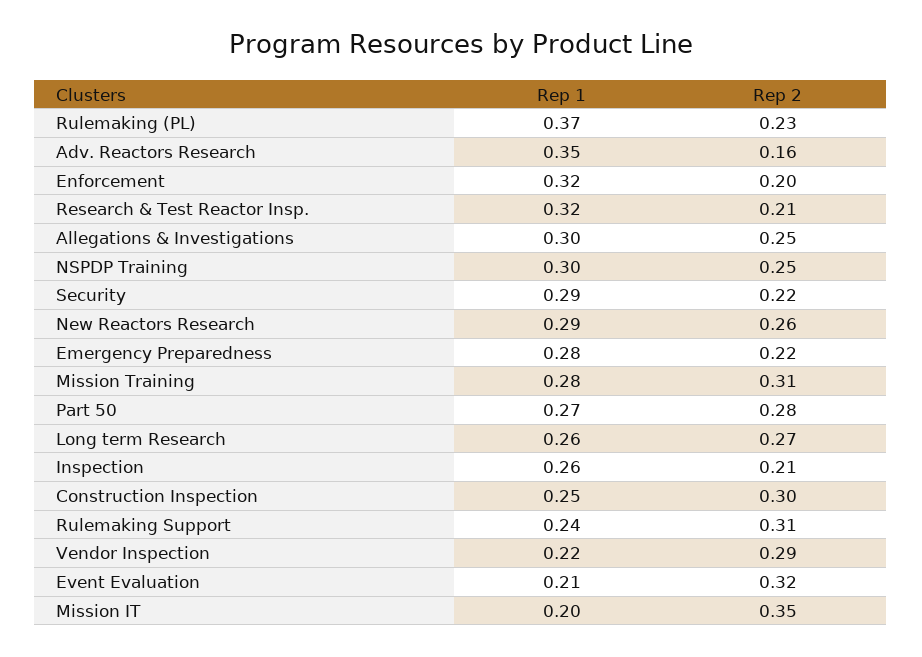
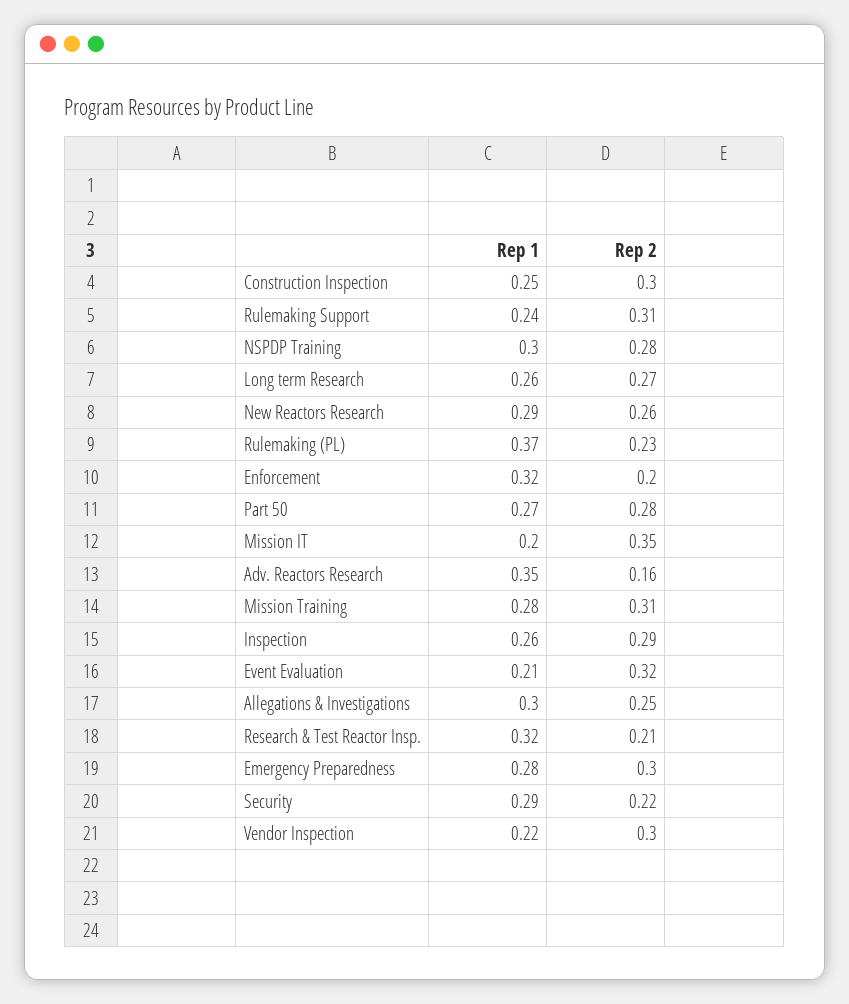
Rep 2, NSPDP Training: 0.25 -> 0.28
Rep 2, Emergency Preparedness: 0.22 -> 0.3
Rep 2, Inspection: 0.21 -> 0.29
Rep 2, Vendor Inspection: 0.29 -> 0.3

